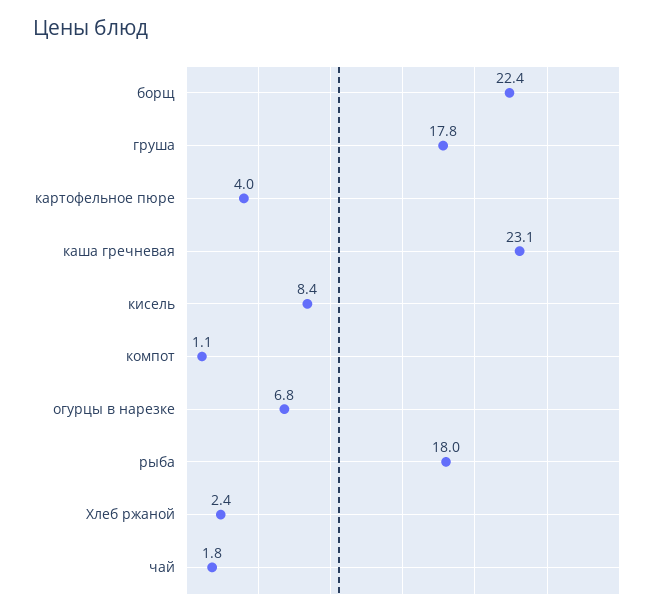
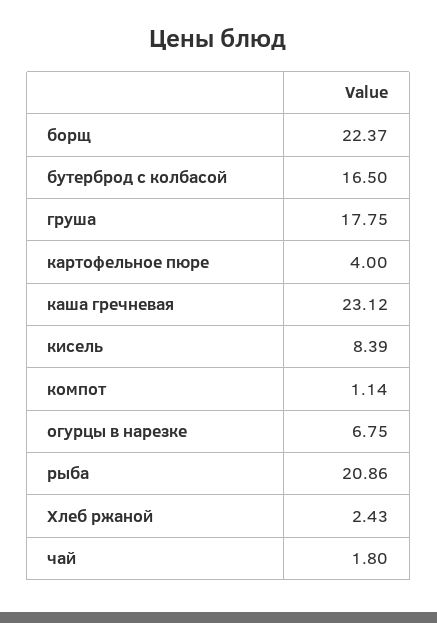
рыба: 18 -> 20.86
бутерброд с колбасой: none -> 16.5

